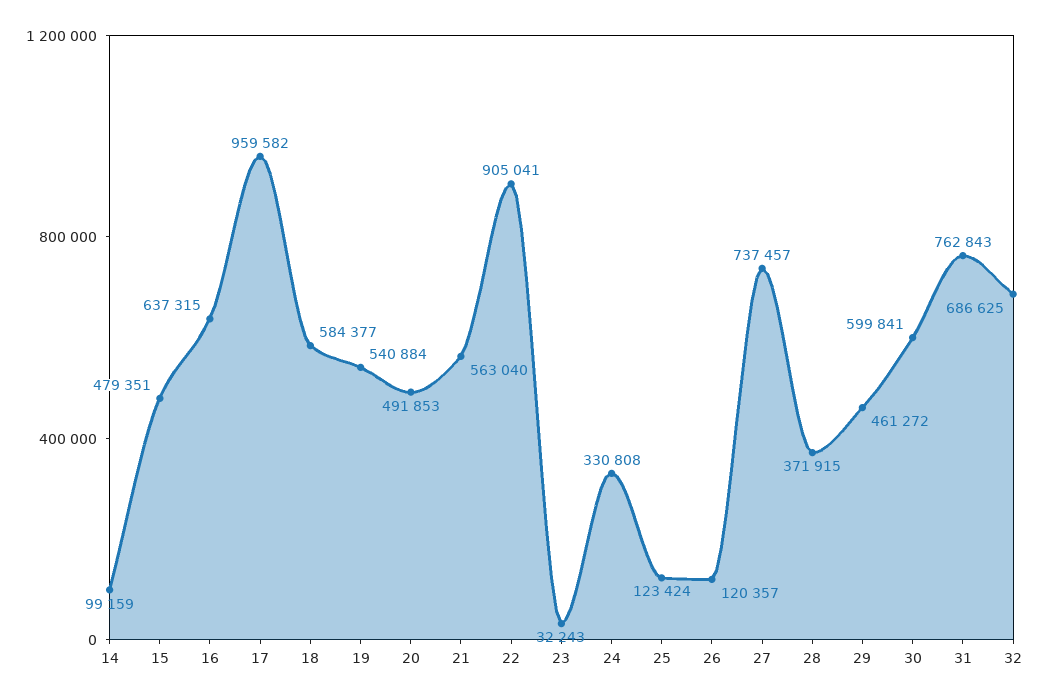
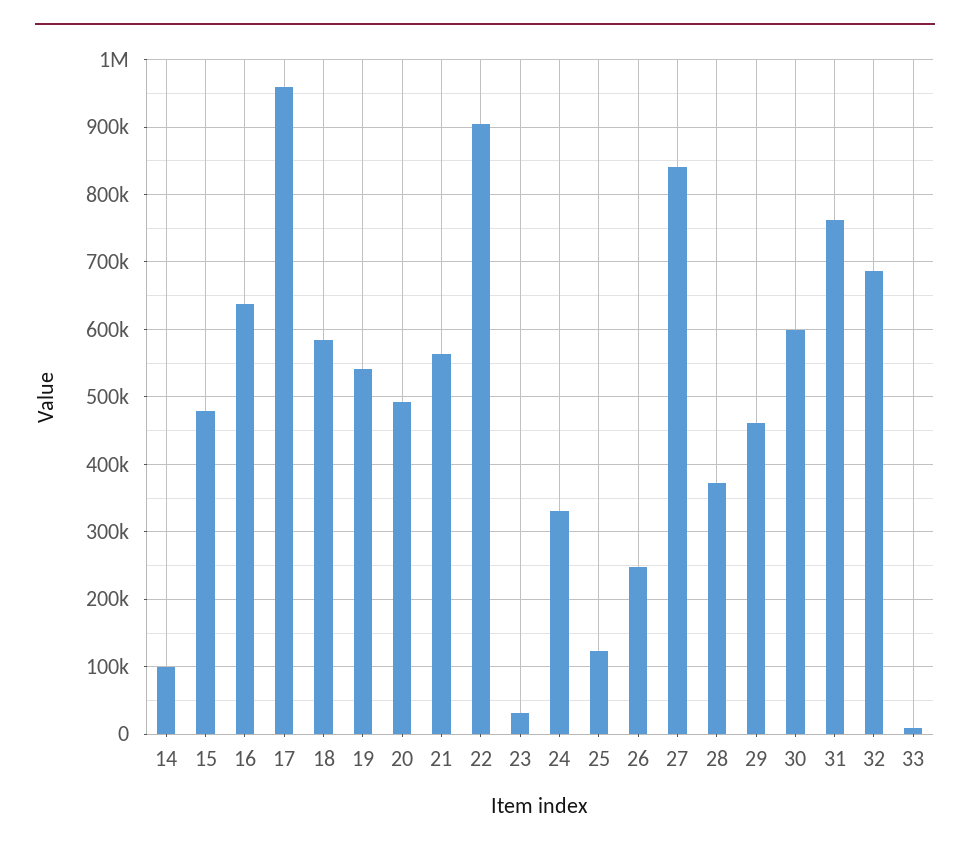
26: 120357 -> 250000
27: 737457 -> 840000
33: none -> 10000

